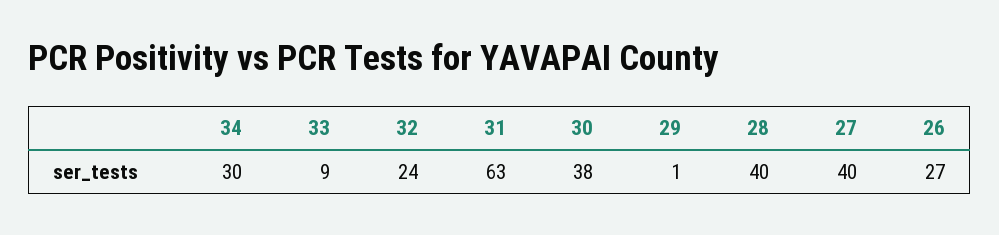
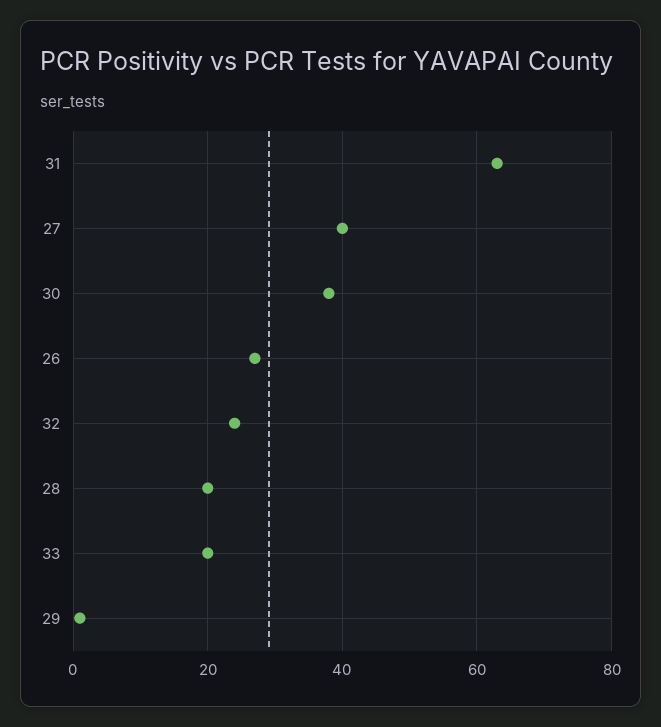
34: 30 -> none
33: 9 -> 20
28: 40 -> 20

